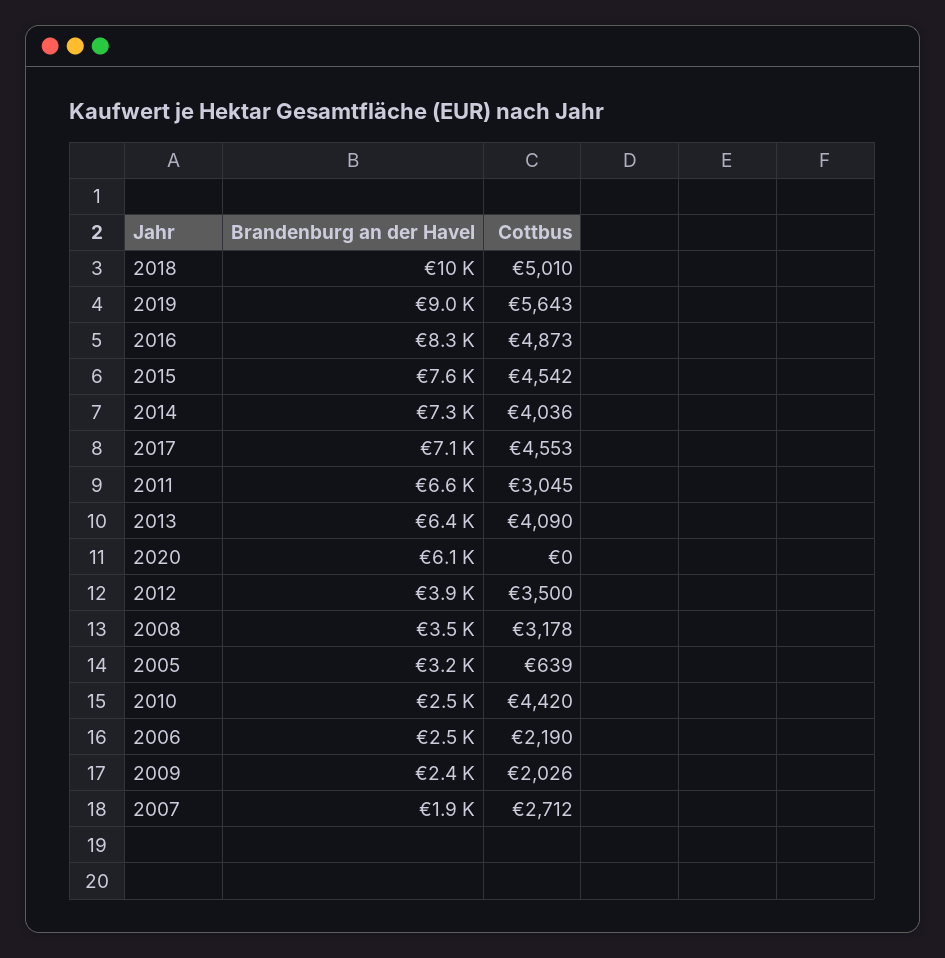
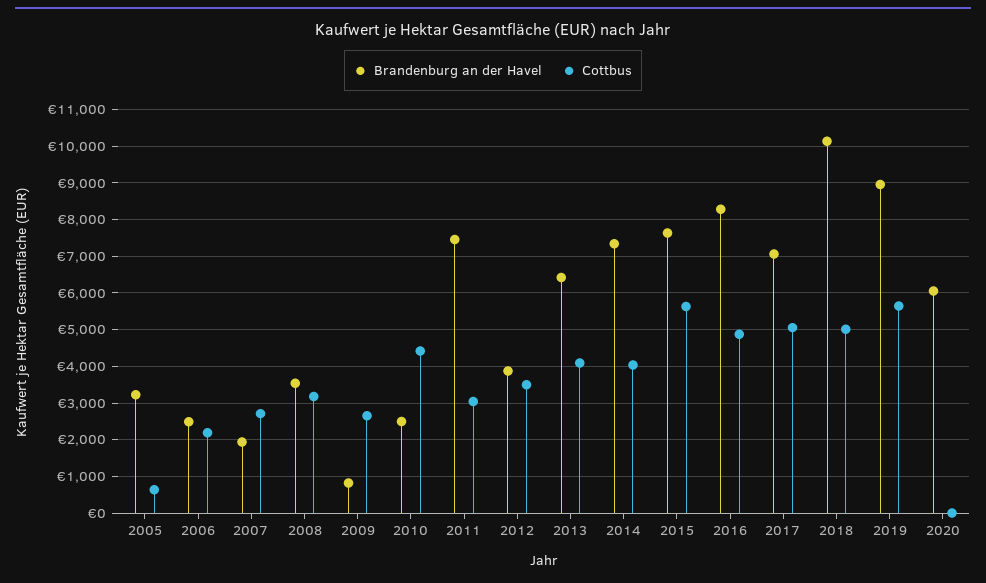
Cottbus, 2015: 4542 -> 5600
Cottbus, 2017: 4553 -> 5000
Brandenburg an der Havel, 2011: 6600 -> 7400
Brandenburg an der Havel, 2009: 2400 -> 800
Cottbus, 2009: 2026 -> 2600

